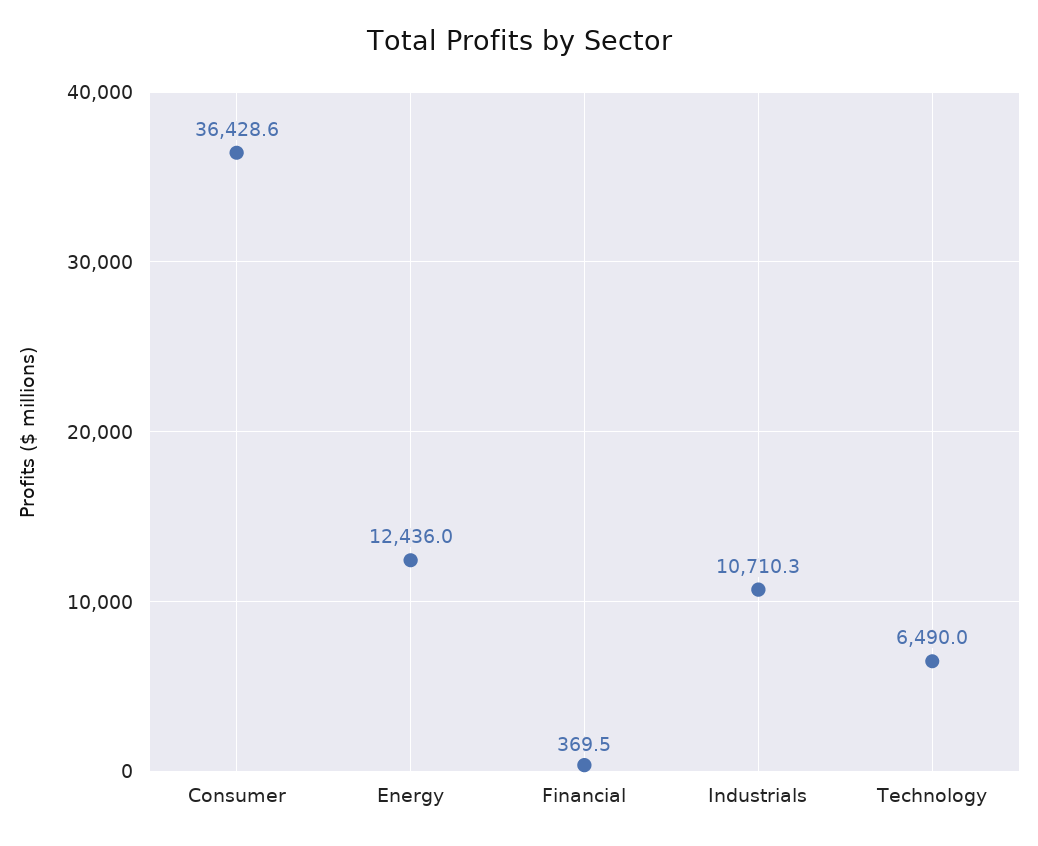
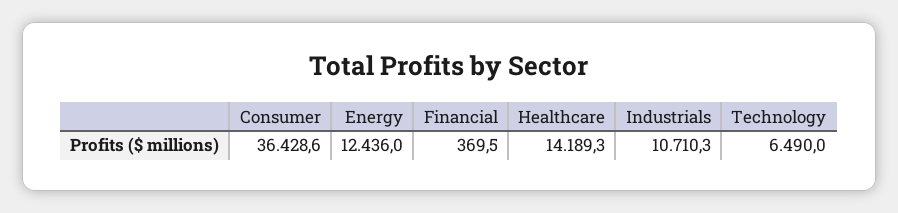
Healthcare: none -> 14189.3

